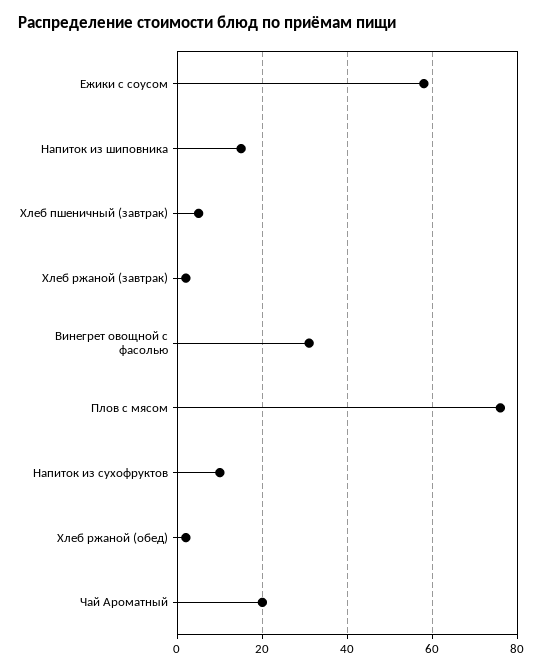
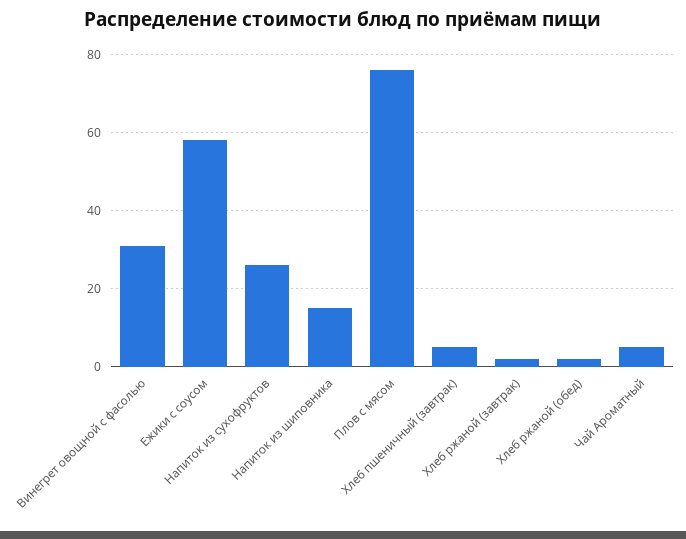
Напиток из сухофруктов: 10 -> 25
Чай Ароматный: 20 -> 5

